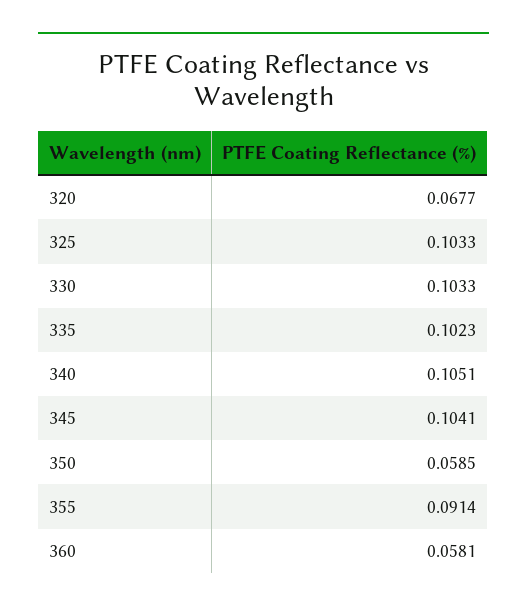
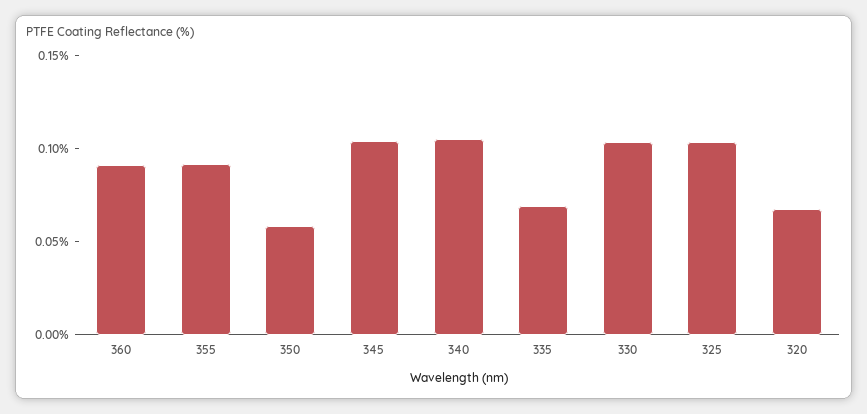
335: 0.1023 -> 0.07
360: 0.0581 -> 0.09

